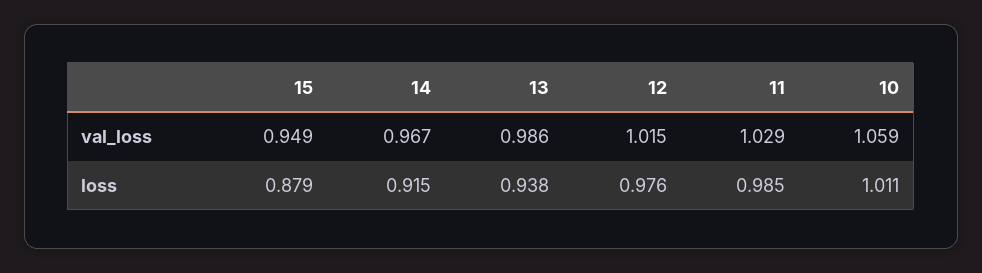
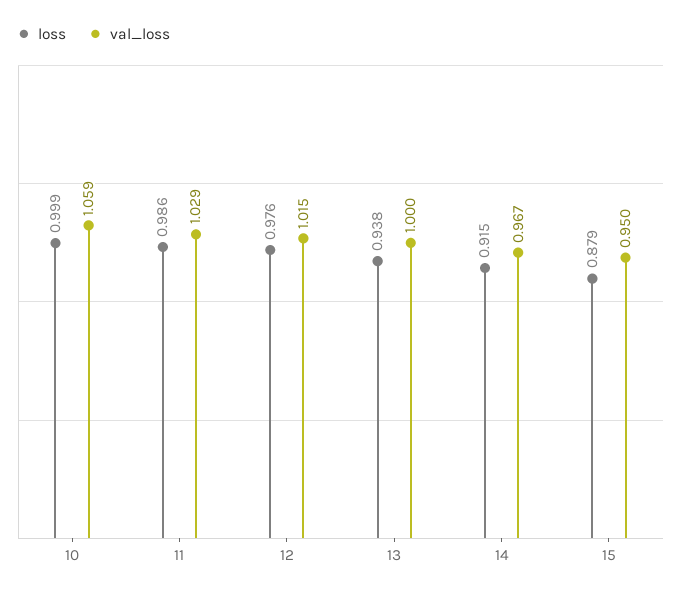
val_loss, 15: 0.949 -> 0.95
val_loss, 13: 0.986 -> 1
loss, 11: 0.985 -> 0.986
loss, 10: 1.011 -> 0.999

